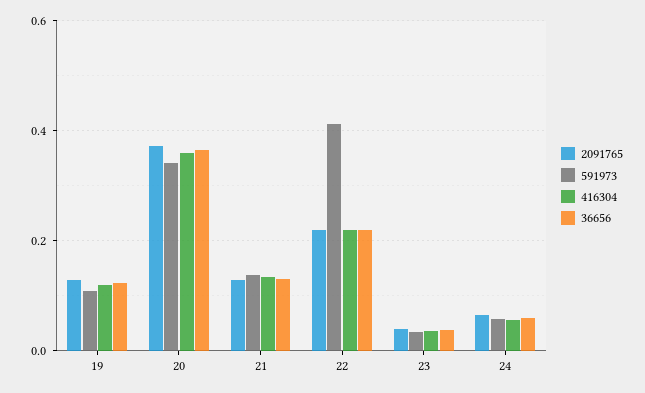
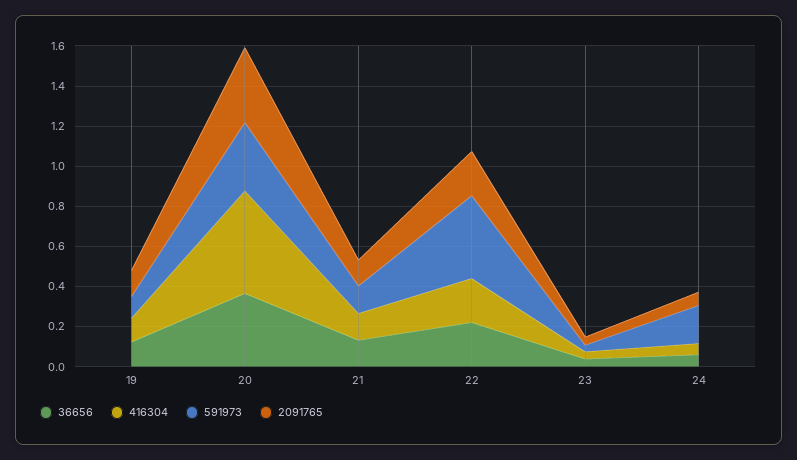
416304, 20: 0.36 -> 0.5
591973, 24: 0.06 -> 0.2

